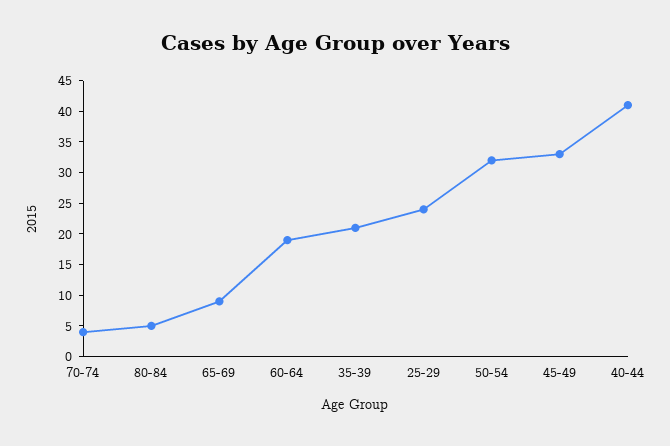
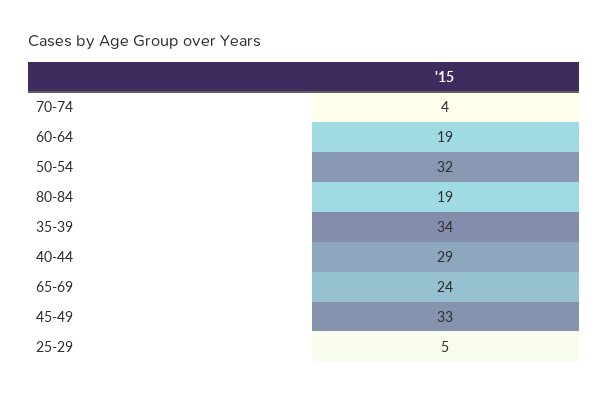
80-84: 5 -> 19
65-69: 10 -> 24
35-39: 20 -> 34
25-29: 25 -> 5
40-44: 40 -> 29

